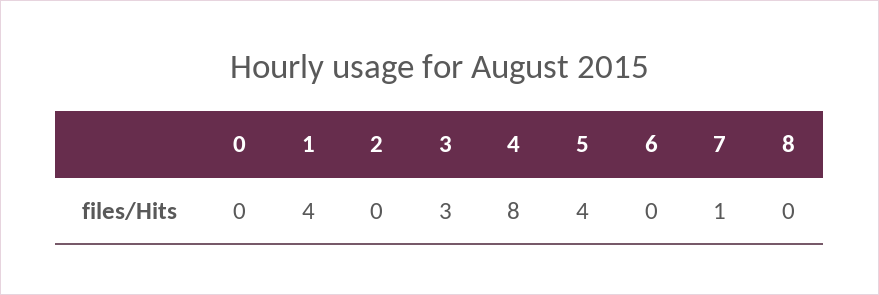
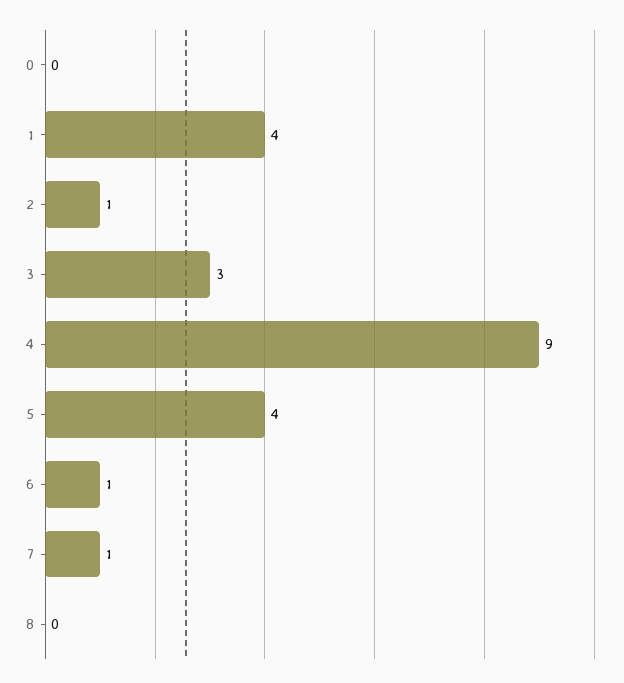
2: 0 -> 1
4: 8 -> 9
6: 0 -> 1

